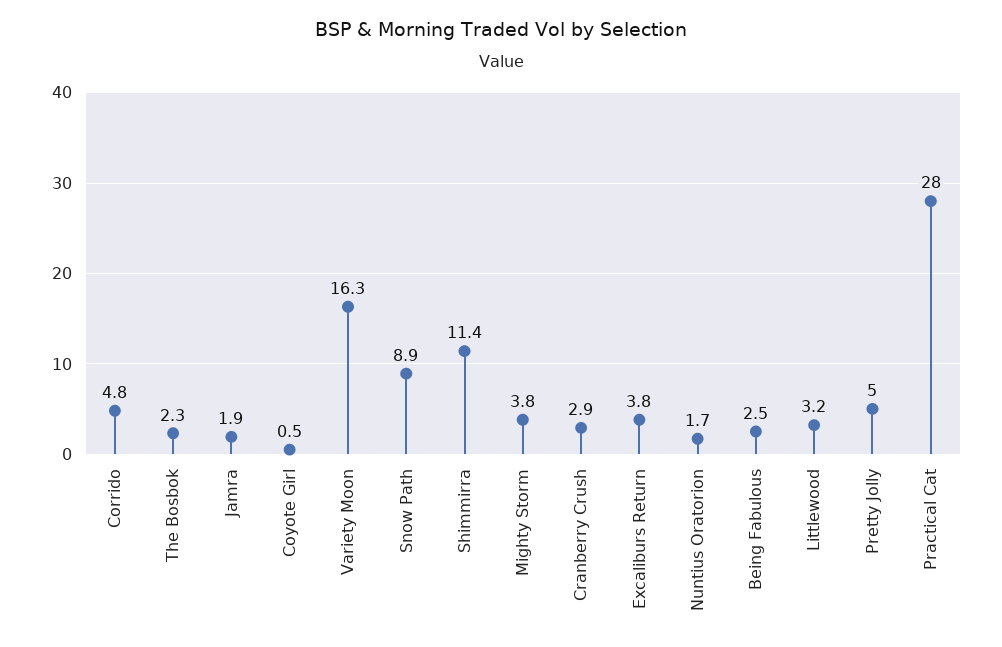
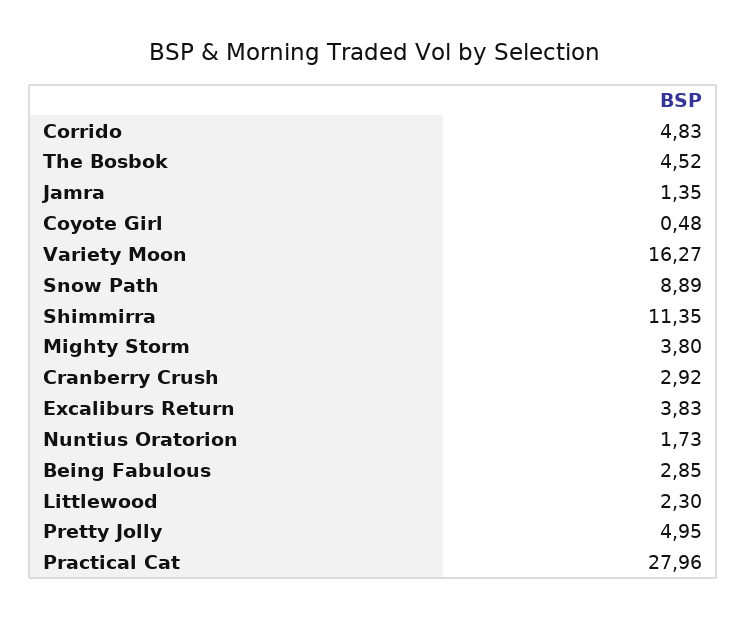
The Bosbok: 2.3 -> 4.52
Jamra: 1.9 -> 1.35
Being Fabulous: 2.5 -> 2.85
Littlewood: 3.2 -> 2.3

